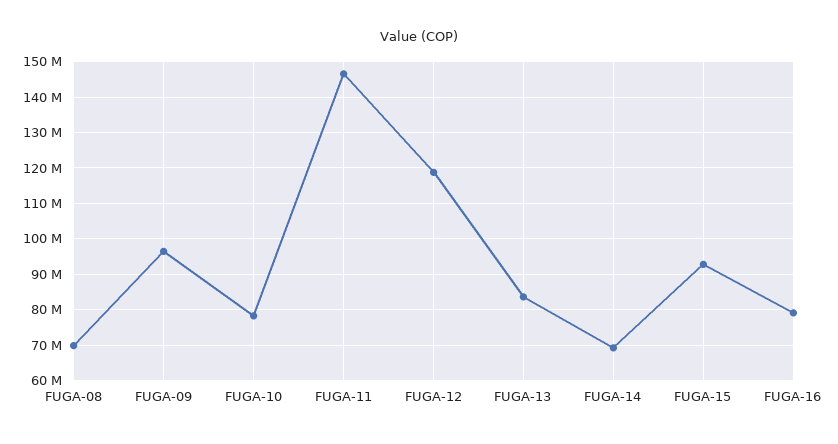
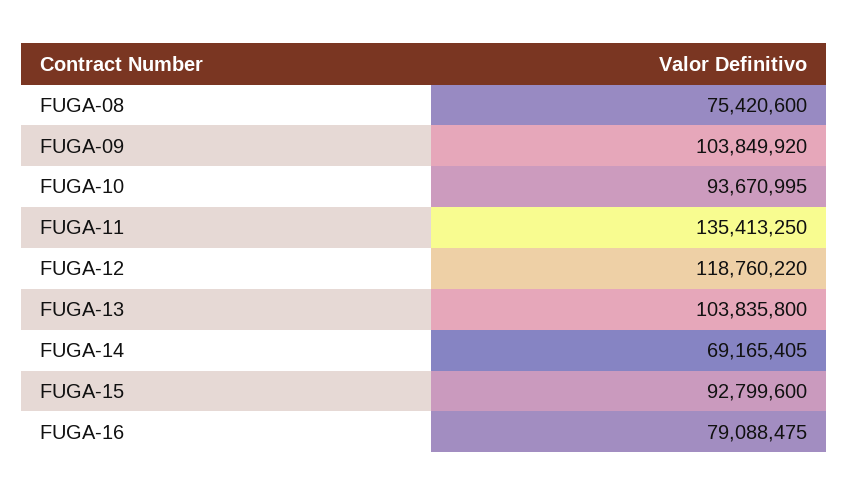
FUGA-08: 70000000 -> 75420600
FUGA-09: 96000000 -> 103849920
FUGA-10: 78000000 -> 93670995
FUGA-11: 146000000 -> 135413250
FUGA-13: 84000000 -> 103835800

